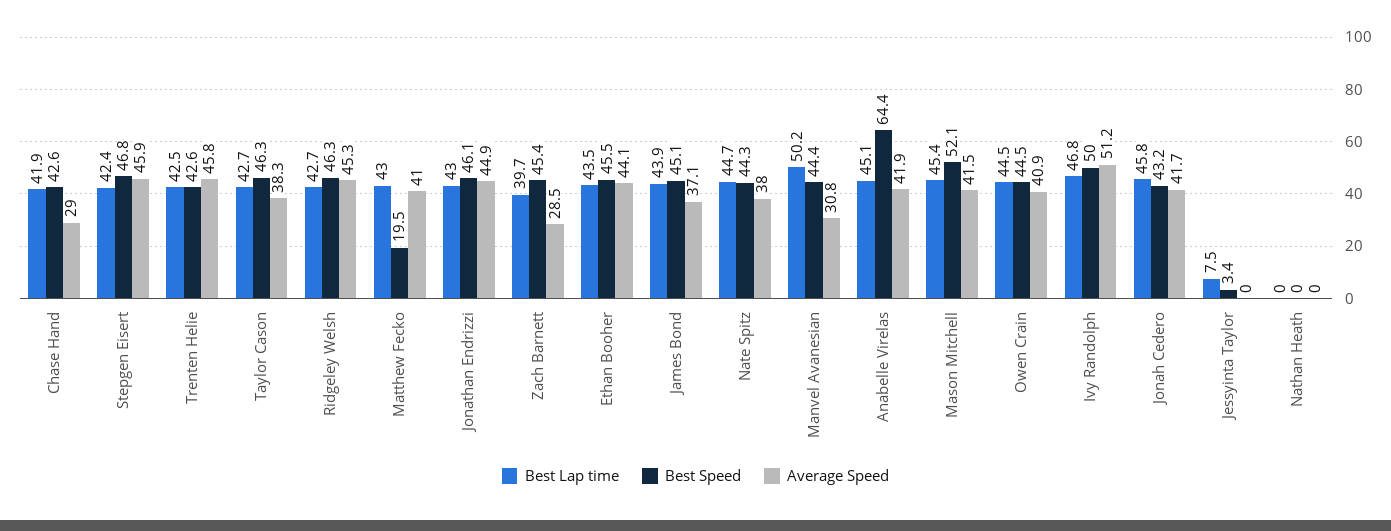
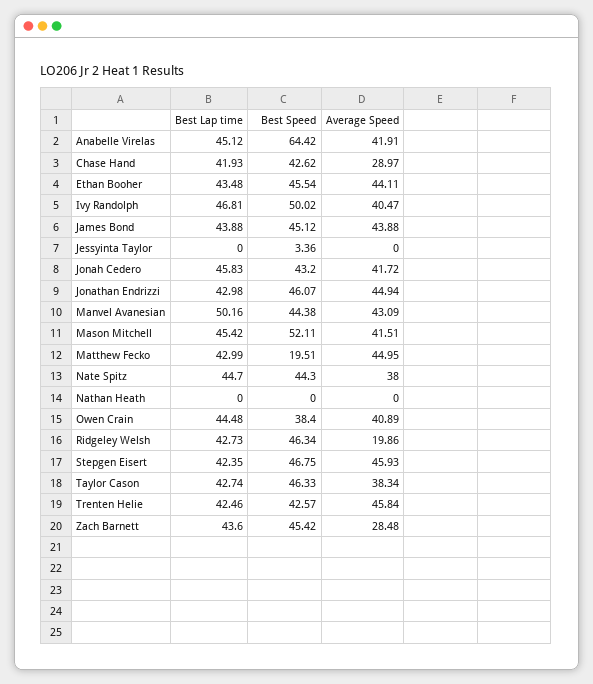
Average Speed, Ridgeley Welsh: 45.3 -> 19.86
Average Speed, Matthew Fecko: 41 -> 44.95
Best Lap time, Zach Barnett: 39.7 -> 43.6
Average Speed, James Bond: 37.1 -> 43.88
Average Speed, Manvel Avanesian: 30.8 -> 43.09
Best Speed, Owen Crain: 44.5 -> 38.4
Average Speed, Ivy Randolph: 51.2 -> 40.47
Best Lap time, Jessyinta Taylor: 7.5 -> 0

